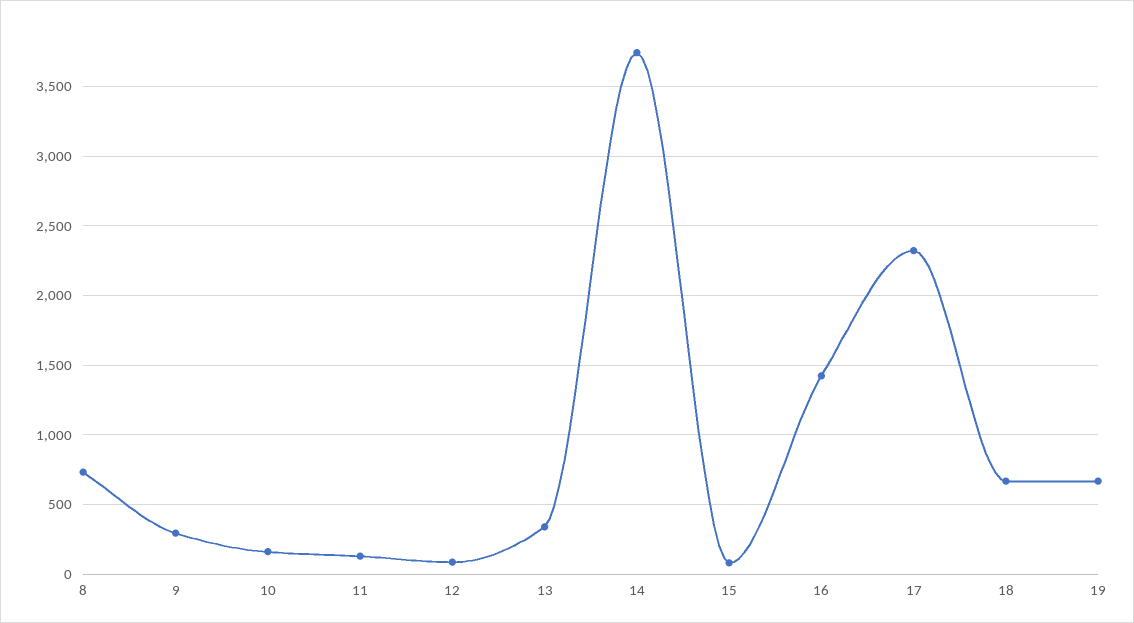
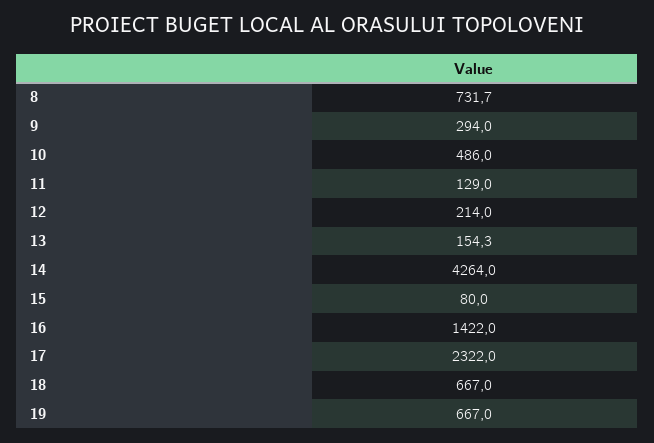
10: 150 -> 486
12: 100 -> 214
13: 350 -> 154.3
14: 3750 -> 4264

